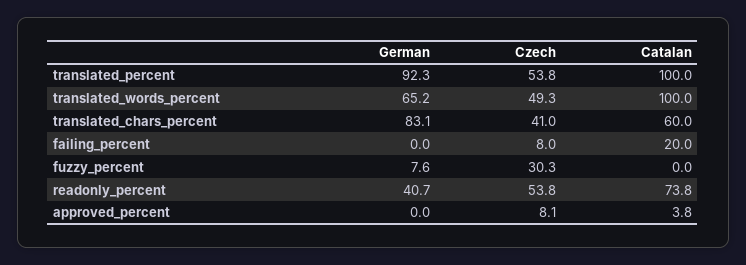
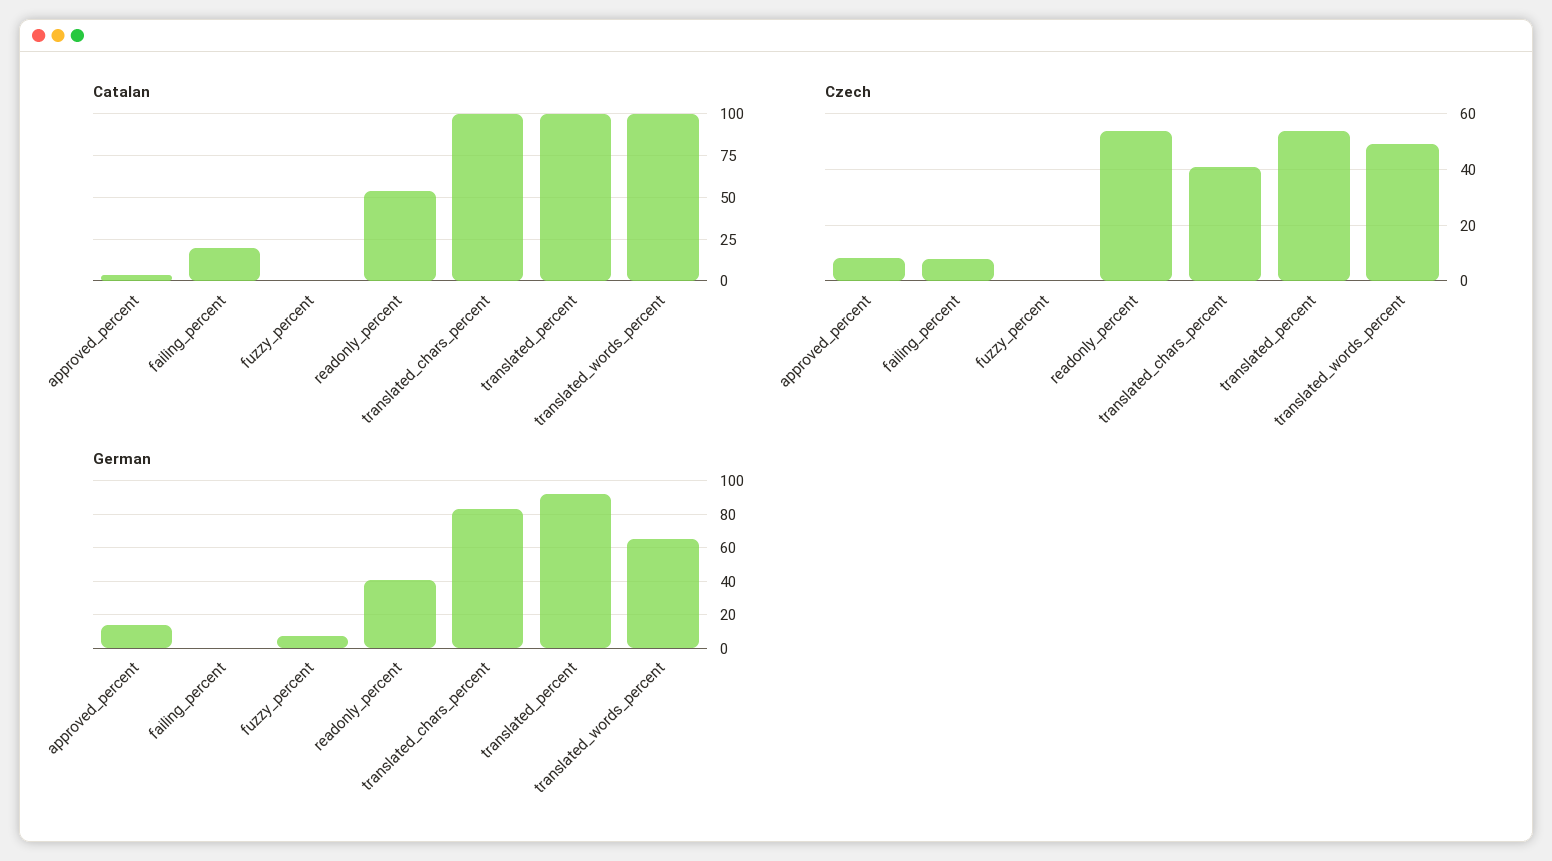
Catalan, translated_chars_percent: 60 -> 100
Czech, fuzzy_percent: 30.3 -> 0
Catalan, readonly_percent: 73.8 -> 55
German, approved_percent: 0 -> 15

